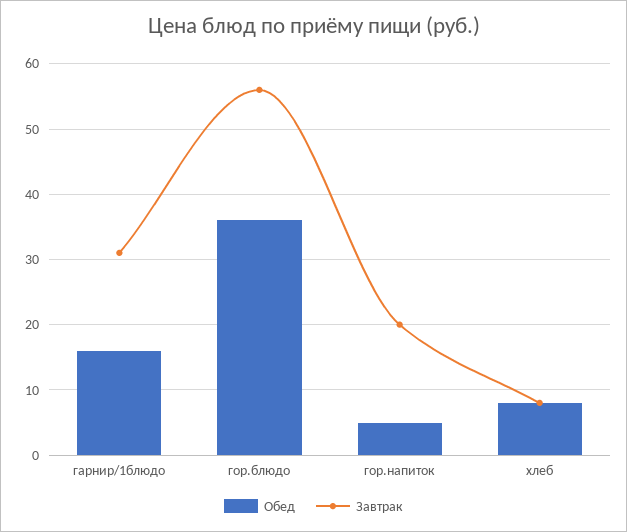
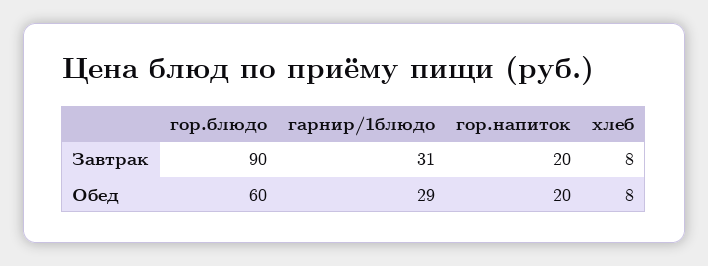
Обед, гарнир/1блюдо: 16 -> 29
Обед, гор.блюдо: 36 -> 60
Завтрак, гор.блюдо: 56 -> 90
Обед, гор.напиток: 5 -> 20

